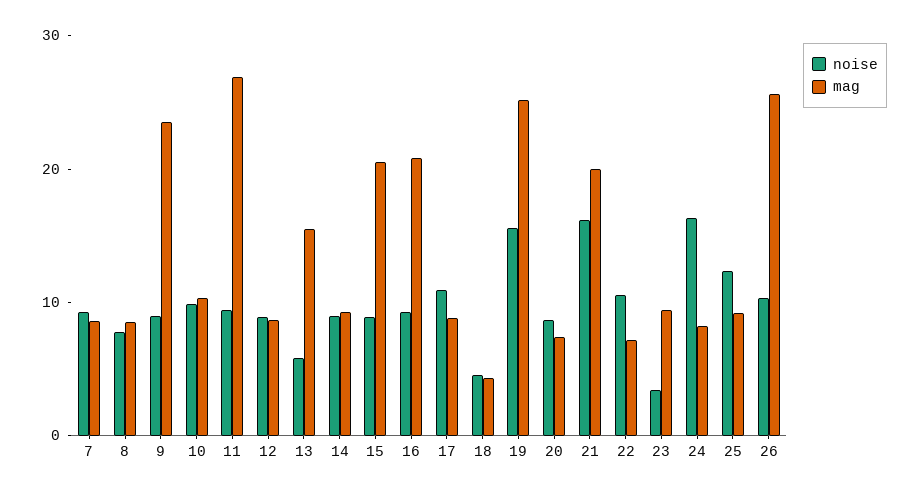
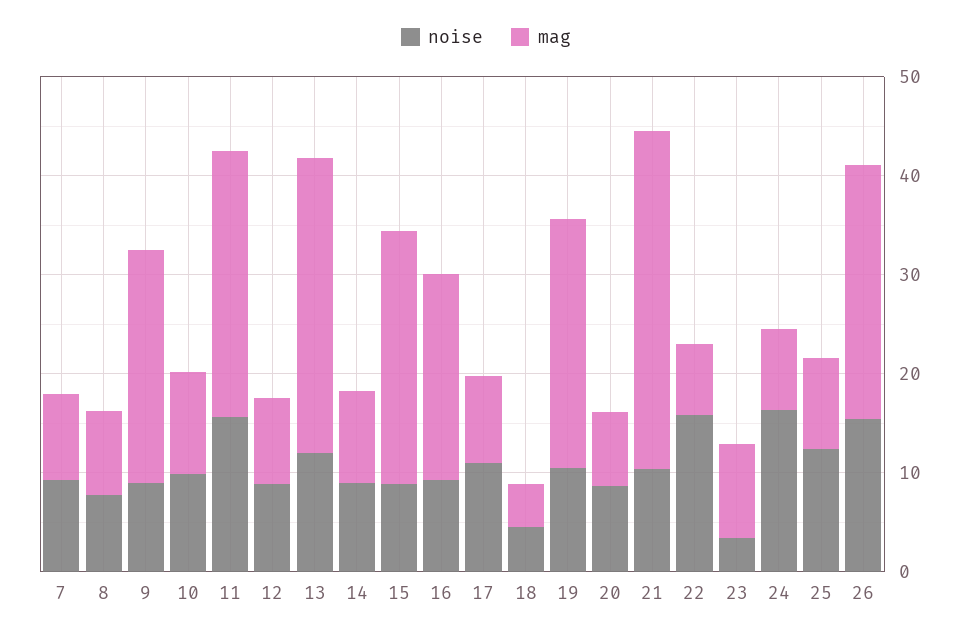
noise, 11: 10 -> 16
noise, 13: 6 -> 12
mag, 13: 16 -> 30
mag, 15: 20 -> 26
noise, 19: 16 -> 10
noise, 21: 16 -> 10
mag, 21: 20 -> 34
noise, 22: 10 -> 16
noise, 26: 10 -> 16

